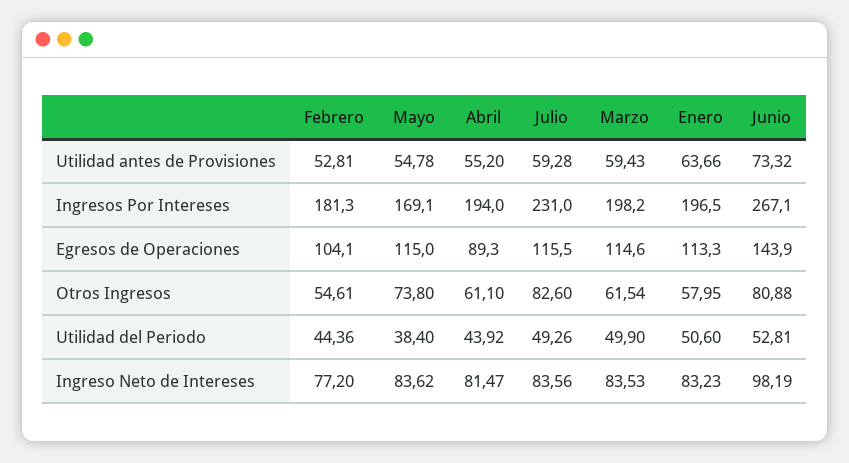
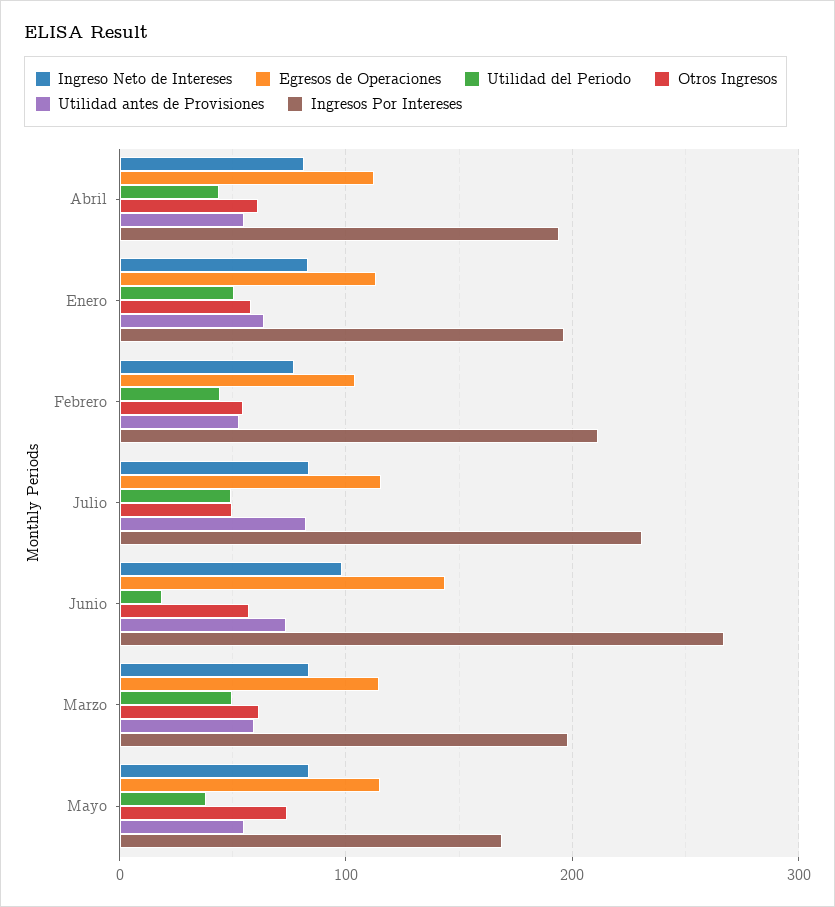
Utilidad antes de Provisiones, Julio: 59.28 -> 80
Ingresos Por Intereses, Febrero: 181.3 -> 210
Egresos de Operaciones, Abril: 89.3 -> 110
Otros Ingresos, Julio: 82.6 -> 50
Otros Ingresos, Junio: 80.88 -> 60
Utilidad del Periodo, Junio: 52.81 -> 20

